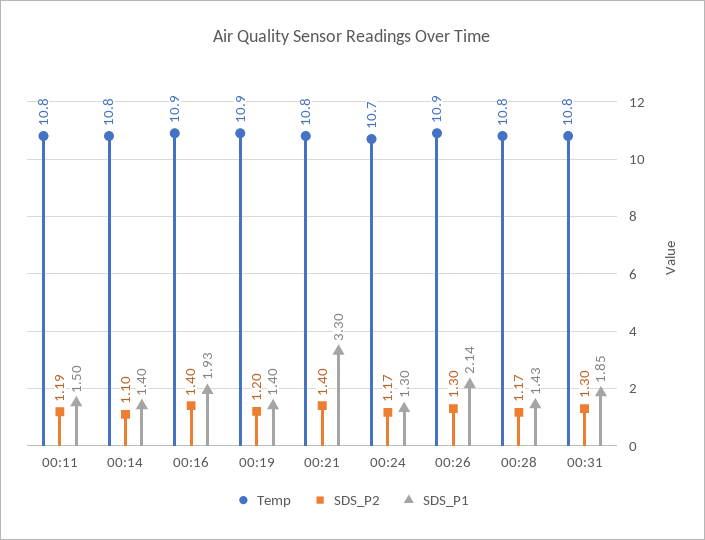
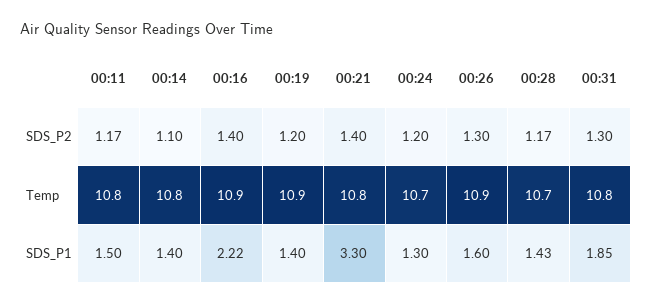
SDS_P2, 00:11: 1.19 -> 1.17
SDS_P1, 00:16: 1.93 -> 2.22
SDS_P2, 00:24: 1.17 -> 1.2
SDS_P1, 00:26: 2.14 -> 1.6
Temp, 00:28: 10.8 -> 10.7

